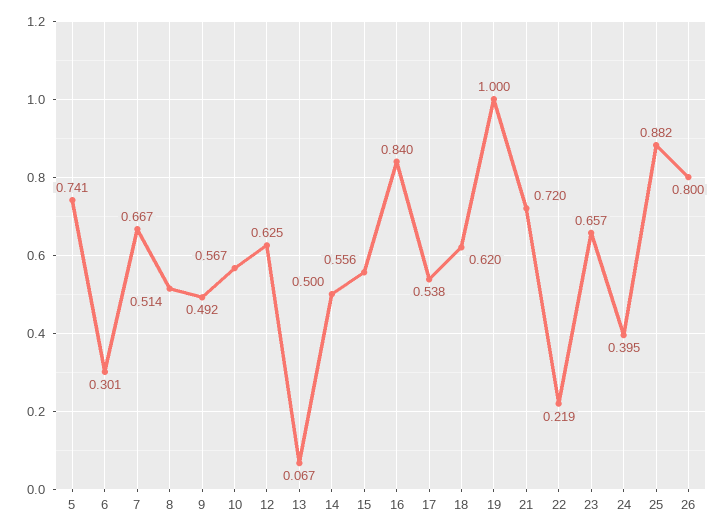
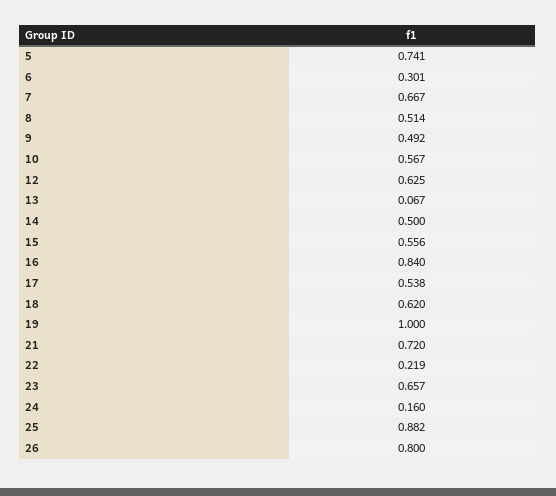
24: 0.395 -> 0.16

